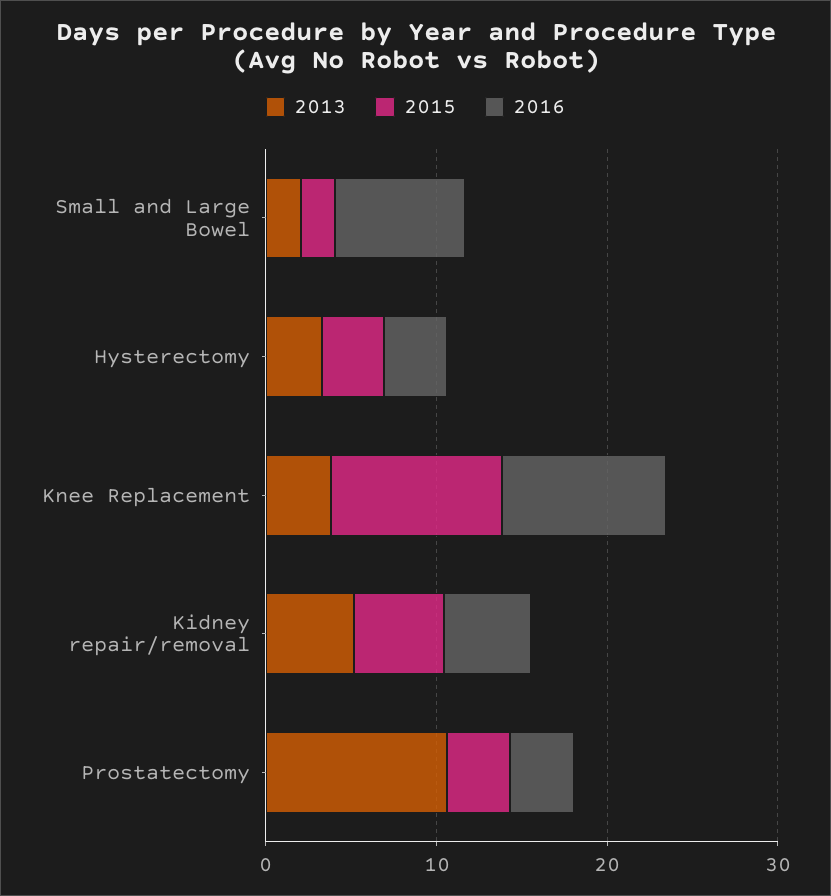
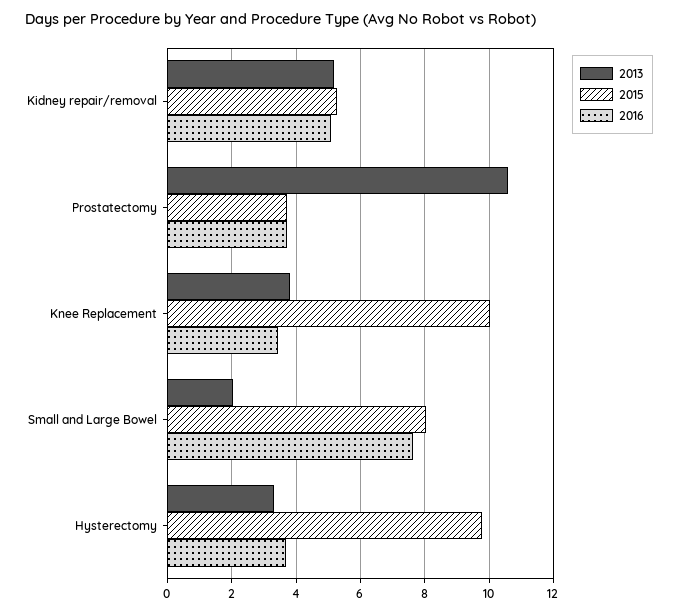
2015, Small and Large Bowel: 2 -> 8
2015, Hysterectomy: 4 -> 9.8
2016, Knee Replacement: 10 -> 3.4

